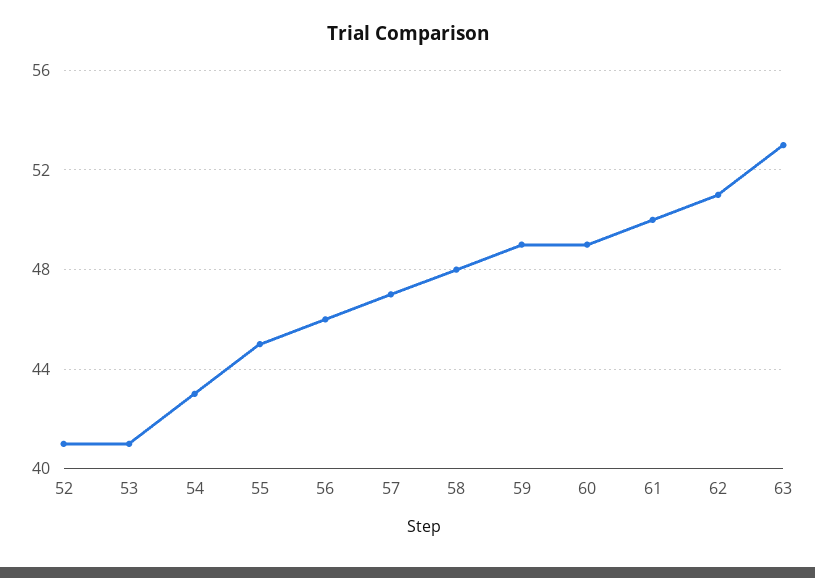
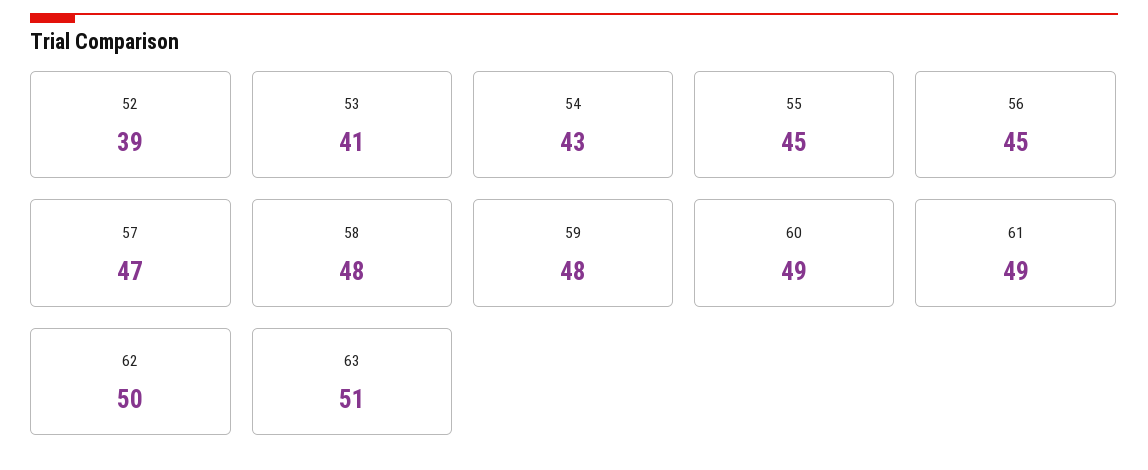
52: 41 -> 39
56: 46 -> 45
59: 49 -> 48
61: 50 -> 49
62: 51 -> 50
63: 53 -> 51

